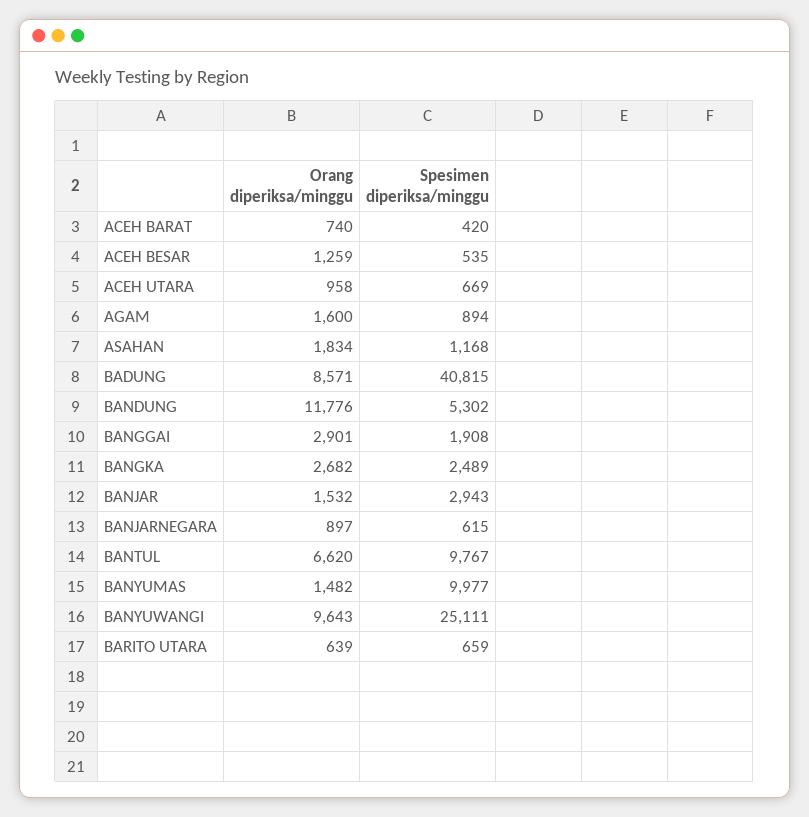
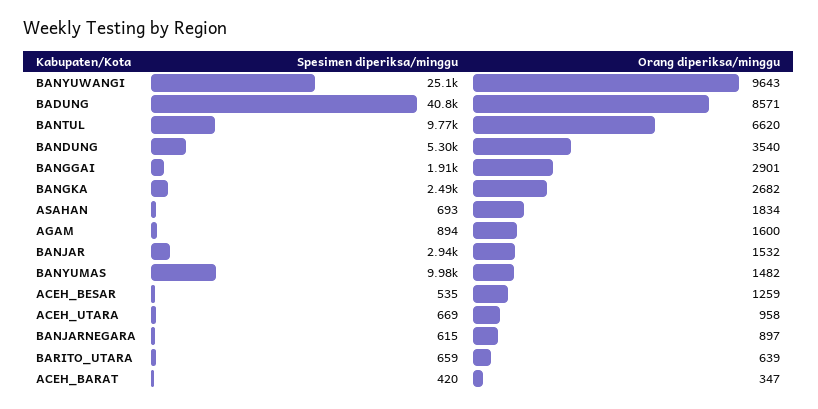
Orang diperiksa/minggu, ACEH BARAT: 740 -> 347
Spesimen diperiksa/minggu, ASAHAN: 1168 -> 693
Orang diperiksa/minggu, BANDUNG: 11776 -> 3540

